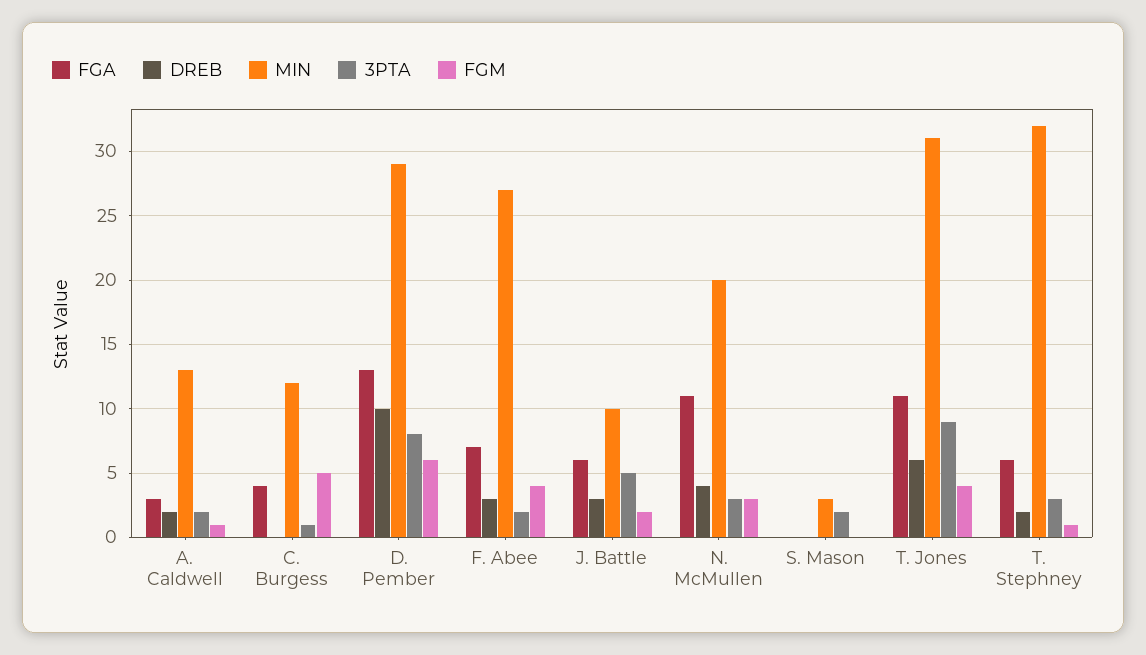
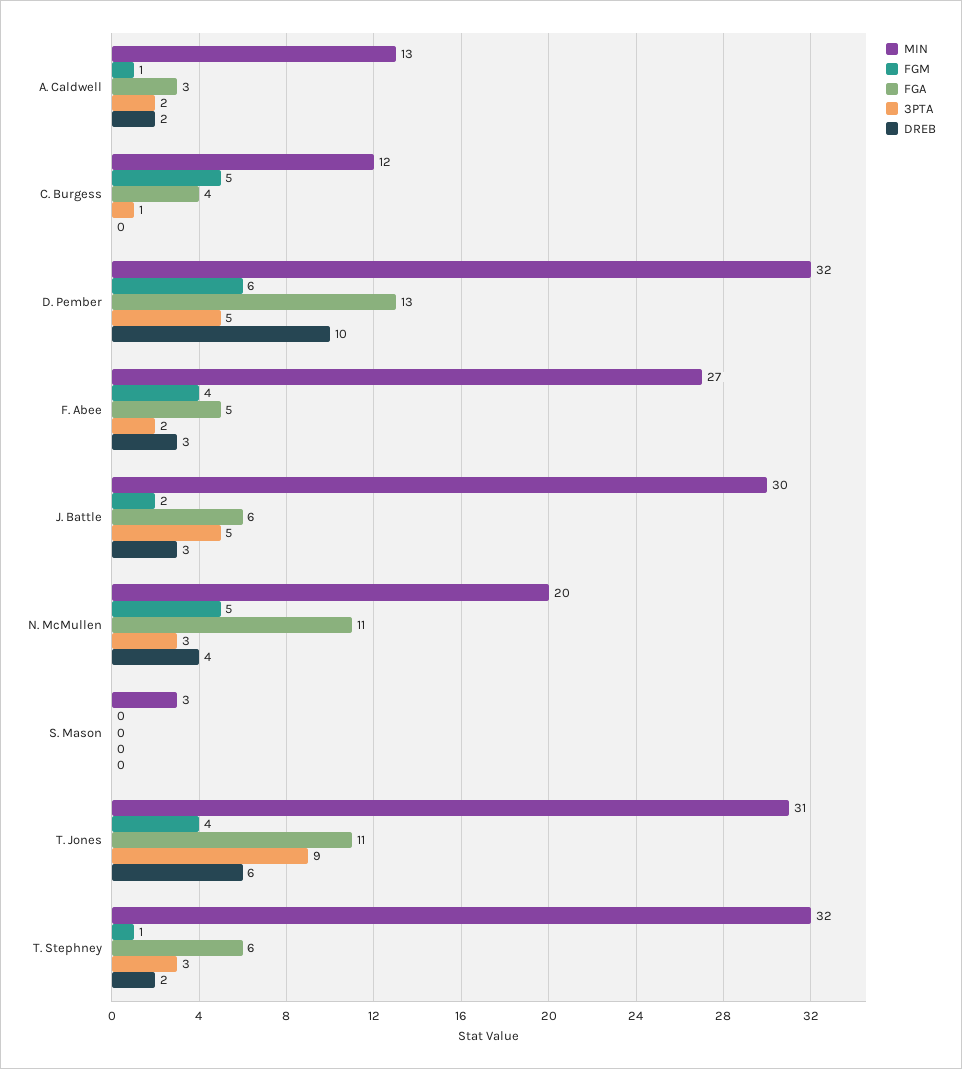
MIN, D. Pember: 29 -> 32
3PTA, D. Pember: 8 -> 5
FGA, F. Abee: 7 -> 5
MIN, J. Battle: 10 -> 30
FGM, N. McMullen: 3 -> 5
3PTA, S. Mason: 2 -> 0

